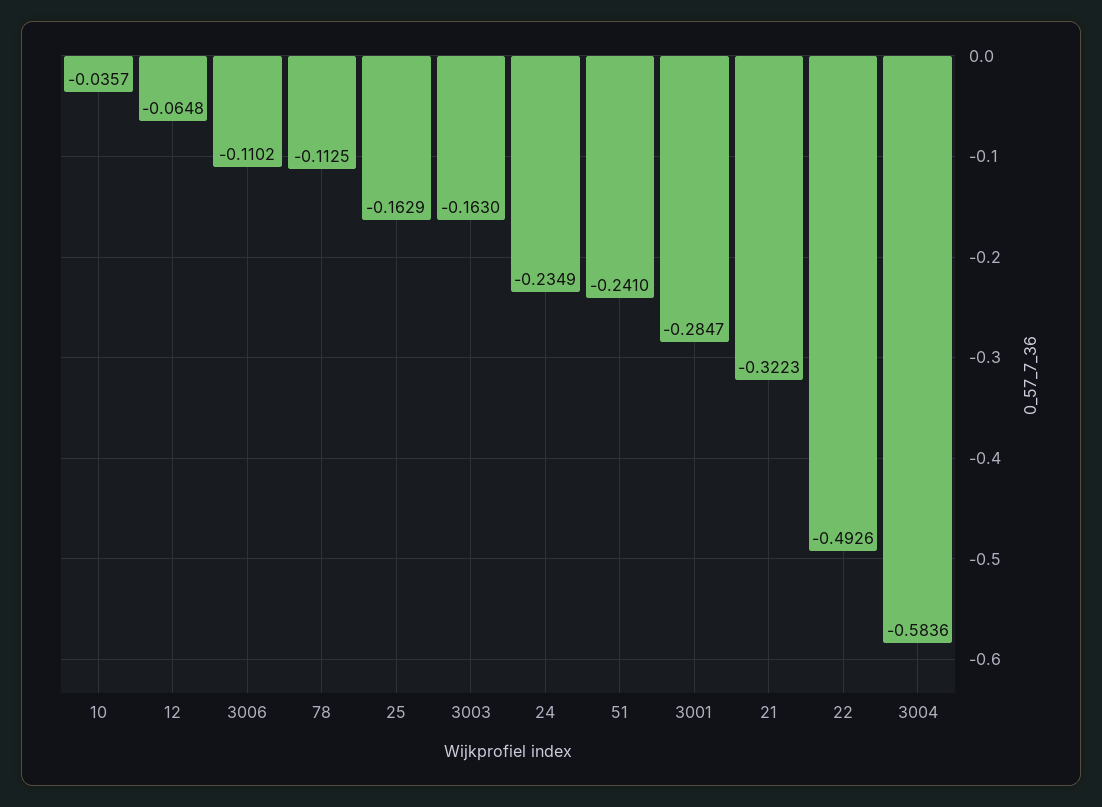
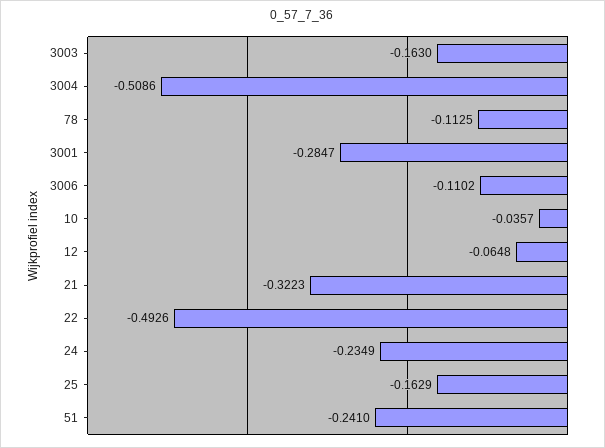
3004: -0.5836 -> -0.5086

